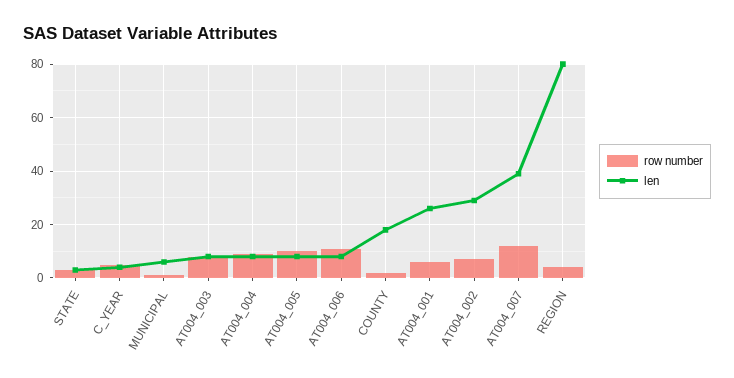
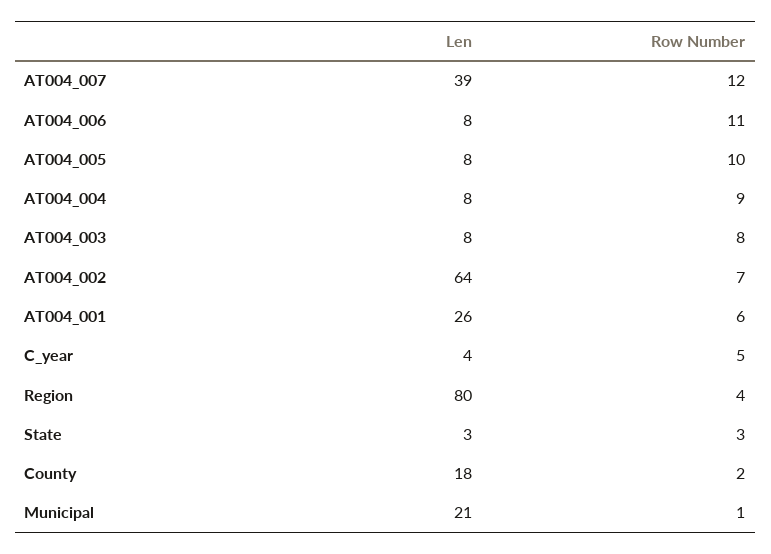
len, MUNICIPAL: 5 -> 21
len, AT004_002: 30 -> 64

